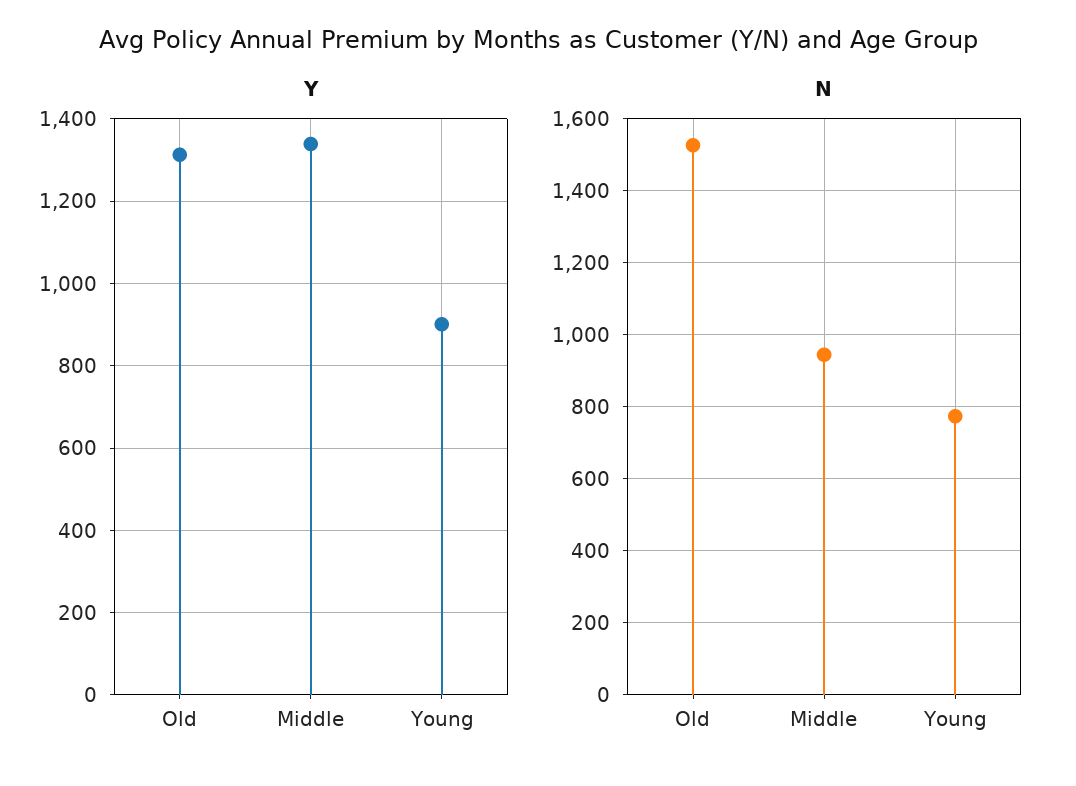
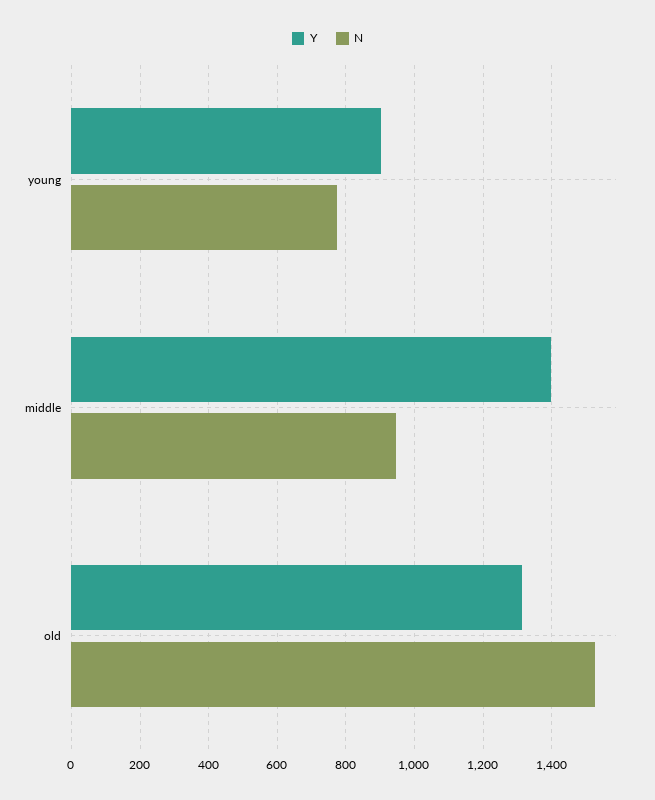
Y, Middle: 1340 -> 1400

